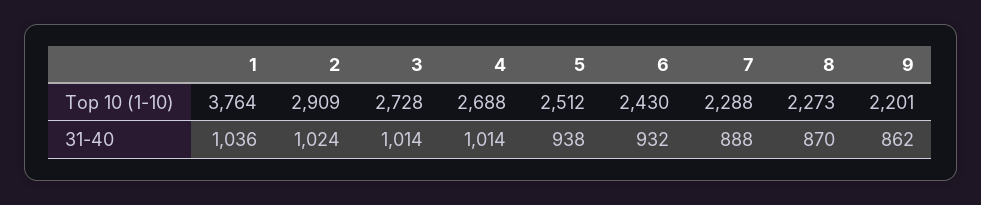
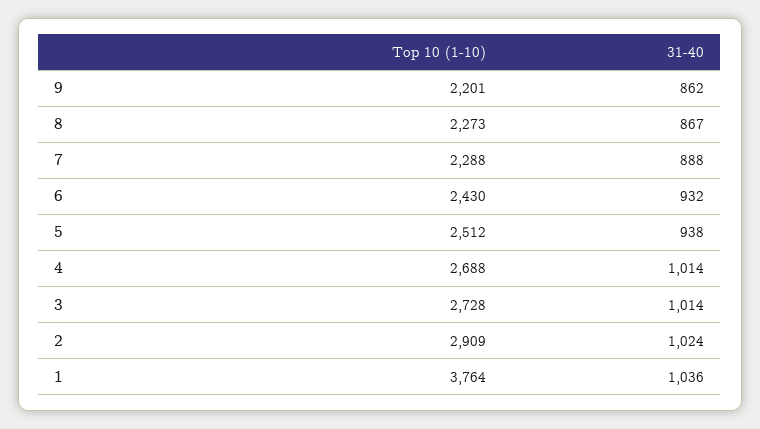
8, 31-40: 870 -> 867

